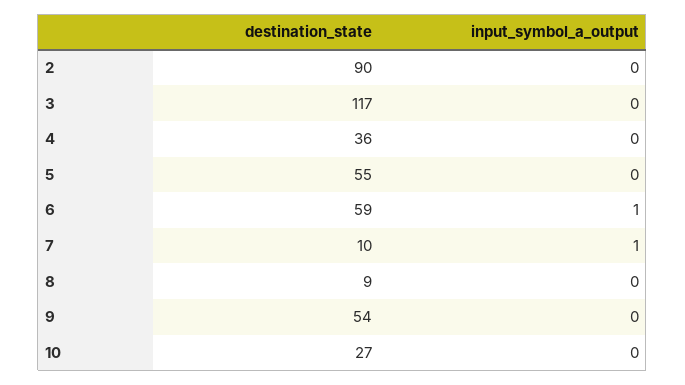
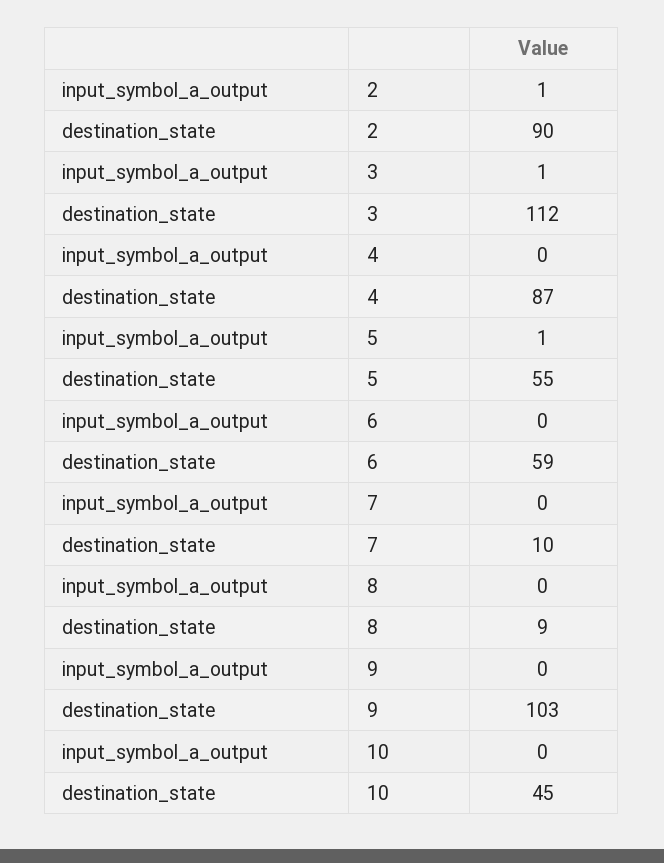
input_symbol_a_output, 2: 0 -> 1
destination_state, 3: 117 -> 112
input_symbol_a_output, 3: 0 -> 1
destination_state, 4: 36 -> 87
input_symbol_a_output, 5: 0 -> 1
input_symbol_a_output, 6: 1 -> 0
input_symbol_a_output, 7: 1 -> 0
destination_state, 9: 54 -> 103
destination_state, 10: 27 -> 45

